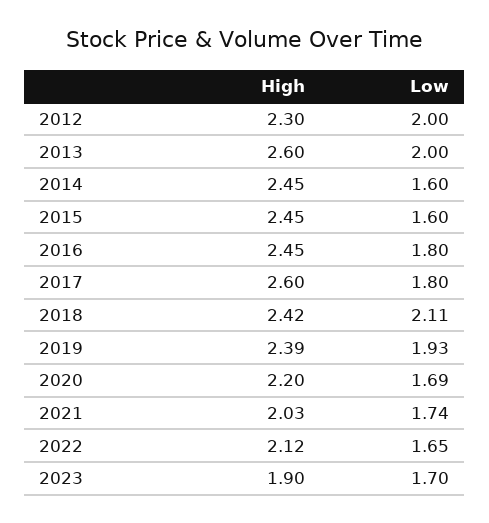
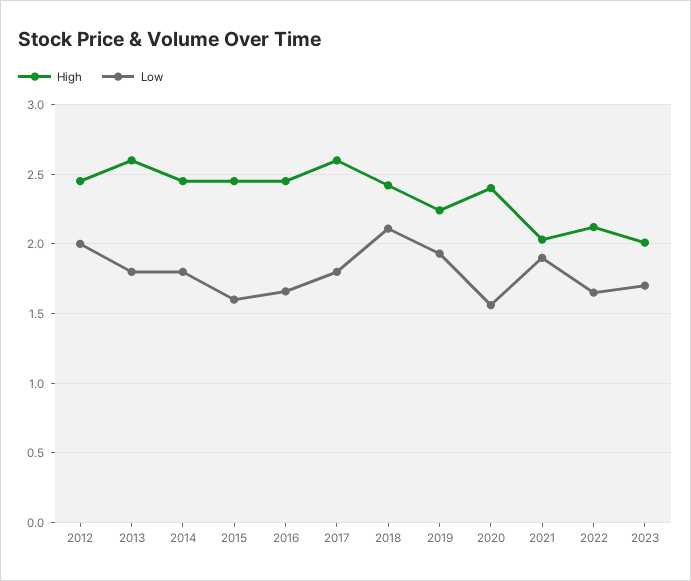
High, 2012: 2.3 -> 2.45
Low, 2013: 2 -> 1.8
Low, 2014: 1.6 -> 1.8
Low, 2016: 1.8 -> 1.65
High, 2019: 2.39 -> 2.25
High, 2020: 2.2 -> 2.4
Low, 2020: 1.69 -> 1.55
Low, 2021: 1.74 -> 1.9
High, 2023: 1.9 -> 2

